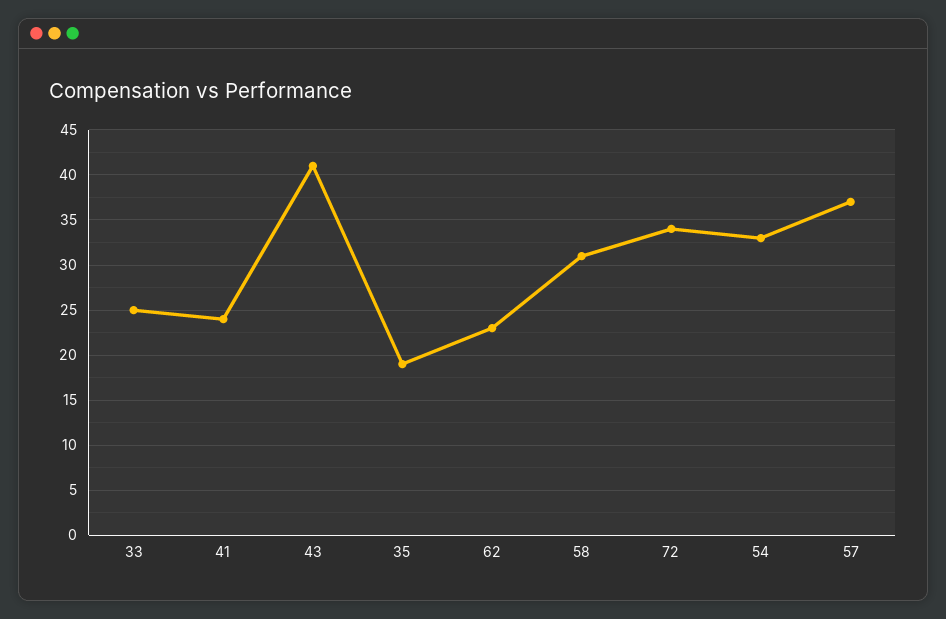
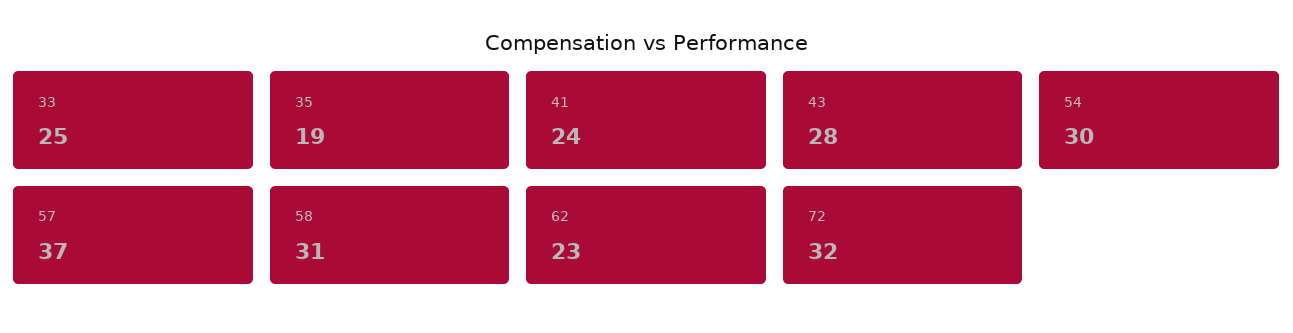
43: 41 -> 28
72: 34 -> 32
54: 33 -> 30

